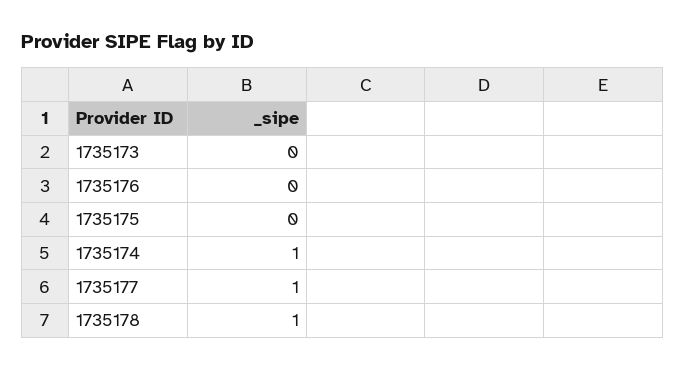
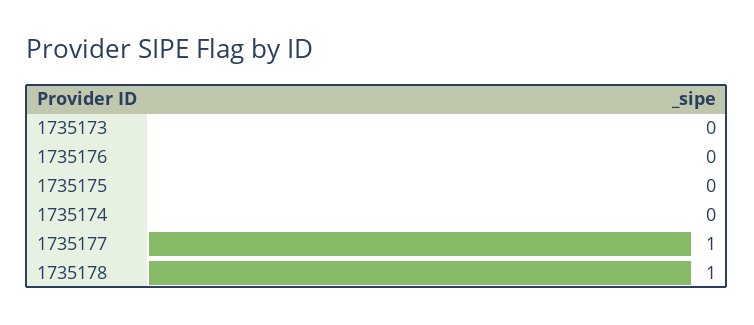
1735174: 1 -> 0

